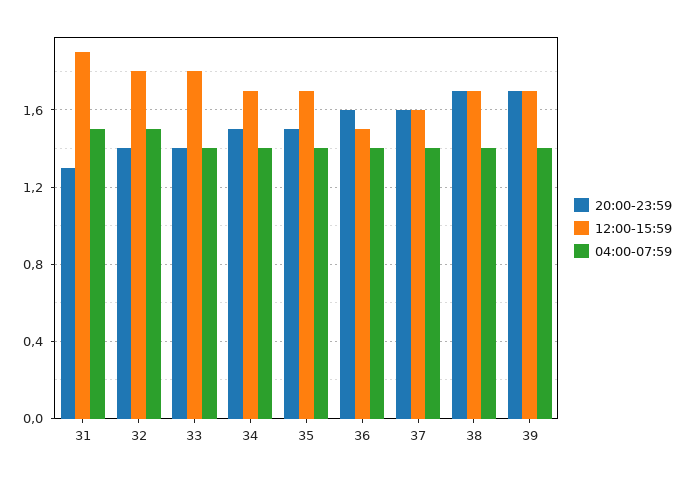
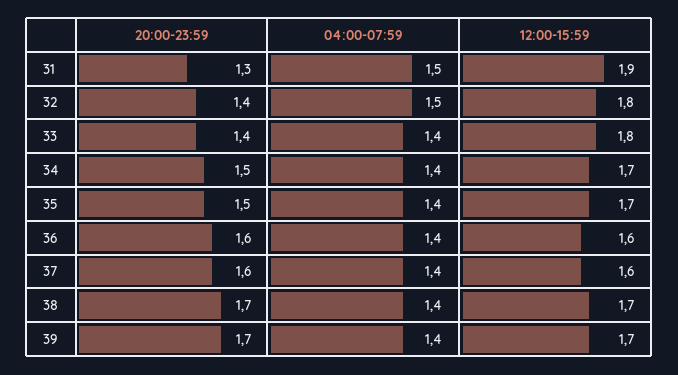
12:00-15:59, 36: 1.5 -> 1.6

